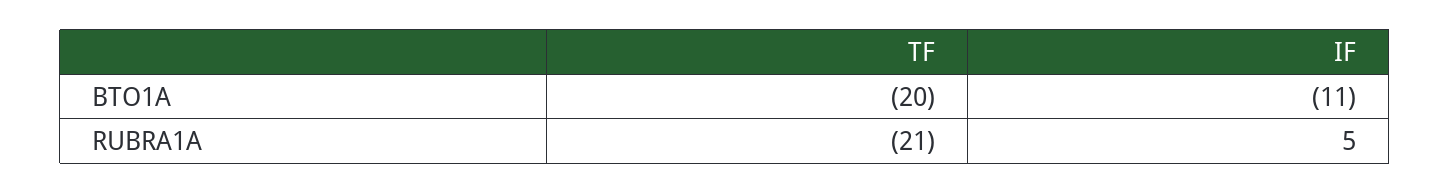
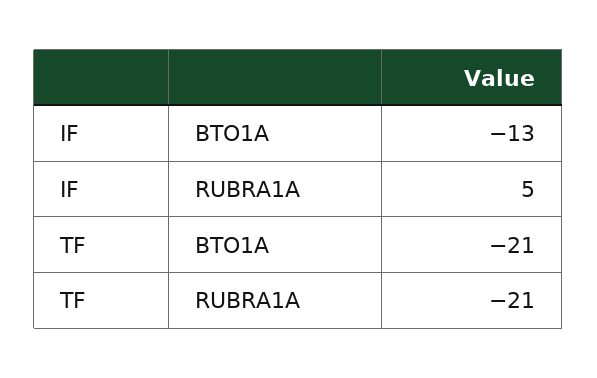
TF, BTO1A: -20 -> -21
IF, BTO1A: -11 -> -13

